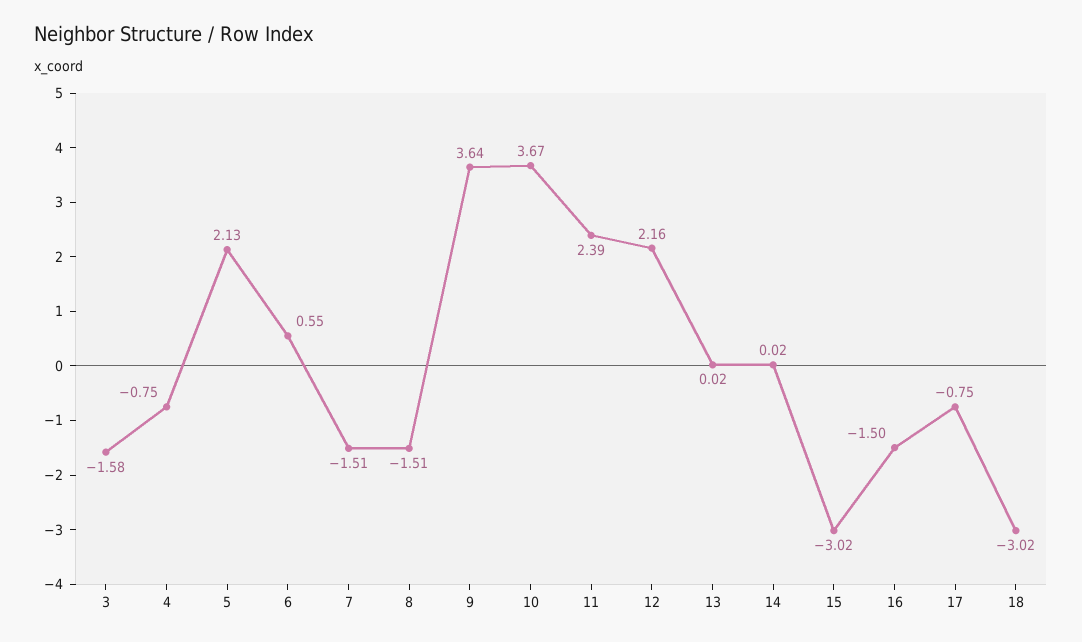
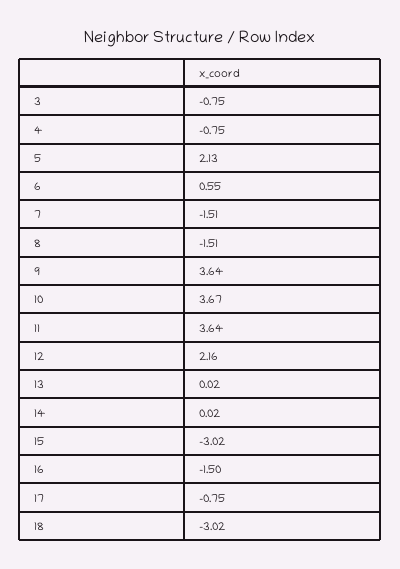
3: -1.58 -> -0.75
11: 2.39 -> 3.64

